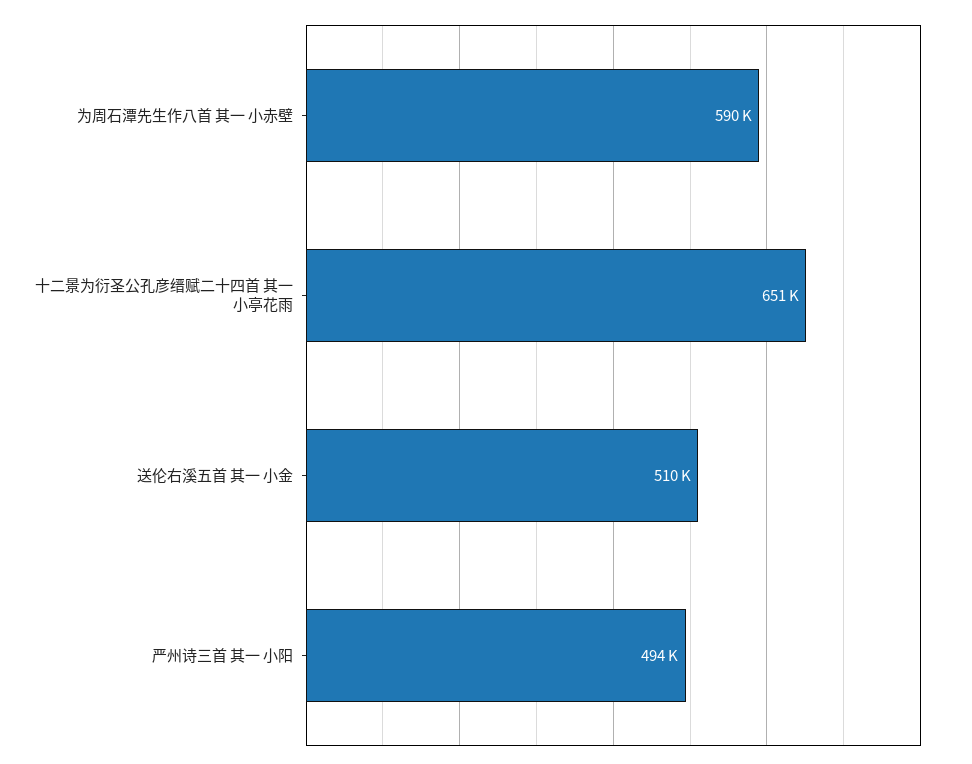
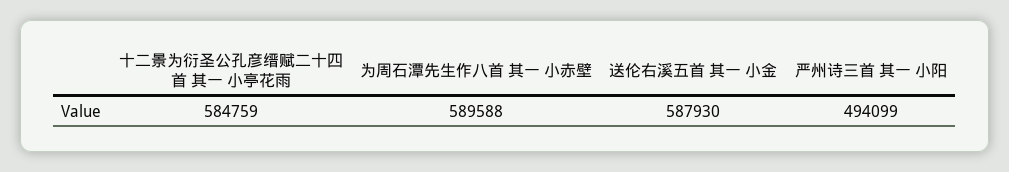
十二景为衍圣公孔彦缙赋二十四首 其一 小亭花雨: 651000 -> 584759
送伦右溪五首 其一 小金: 510000 -> 587930

